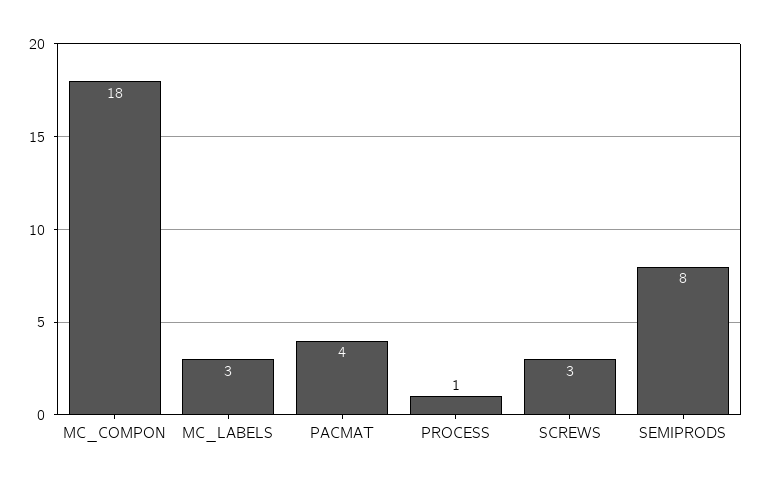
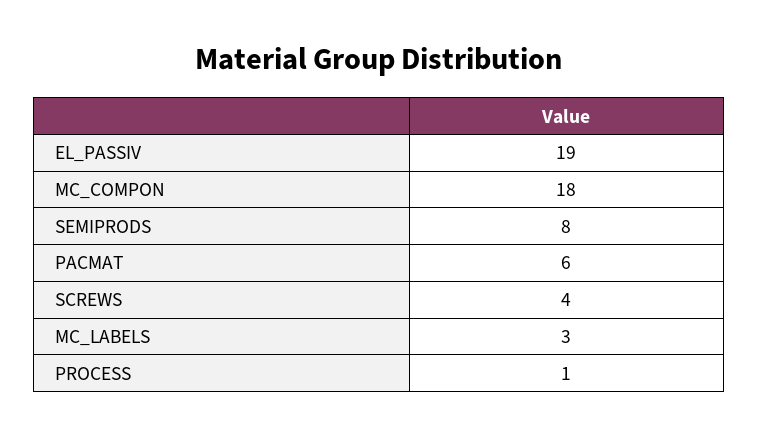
PACMAT: 4 -> 6
SCREWS: 3 -> 4
EL_PASSIV: none -> 19

